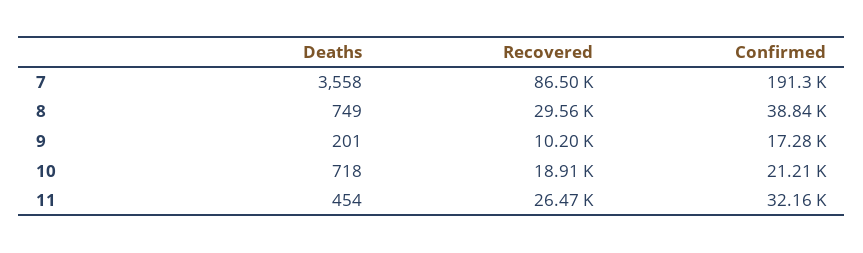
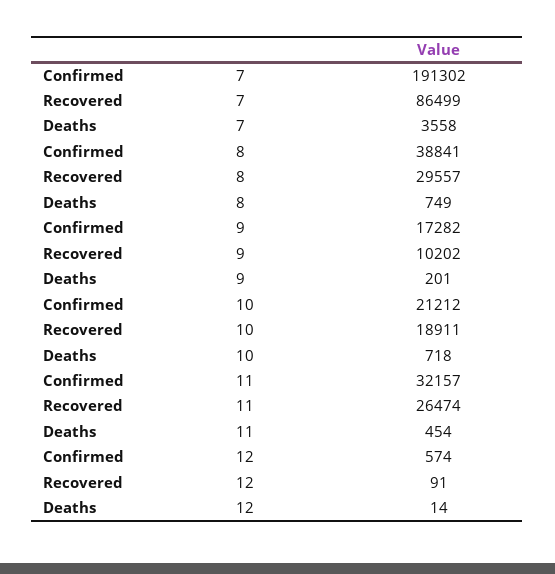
Confirmed, 12: none -> 574
Recovered, 12: none -> 91
Deaths, 12: none -> 14

